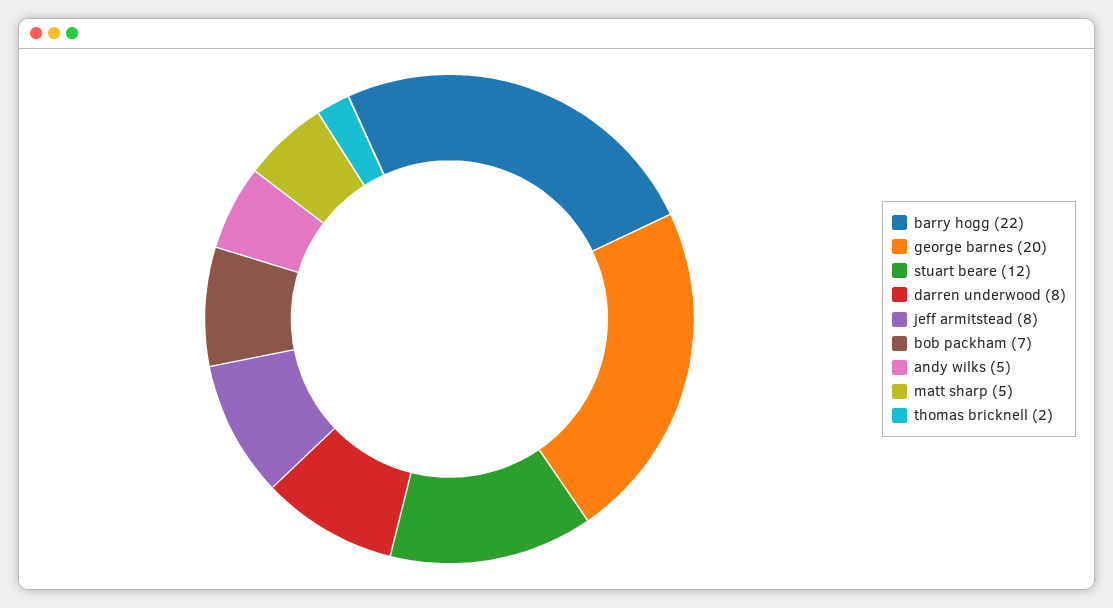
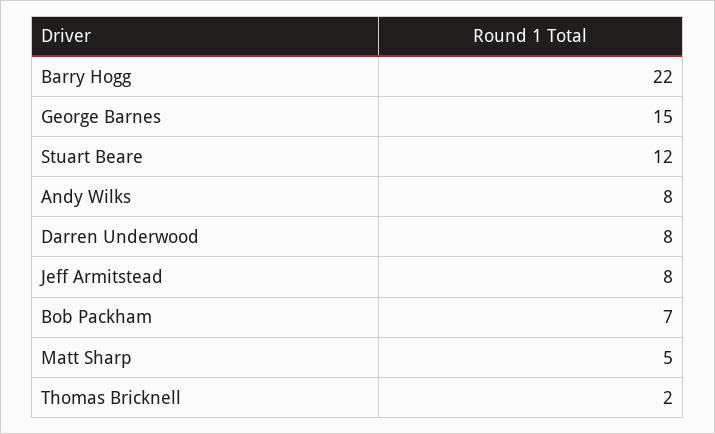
george barnes: 20 -> 15
andy wilks: 5 -> 8

